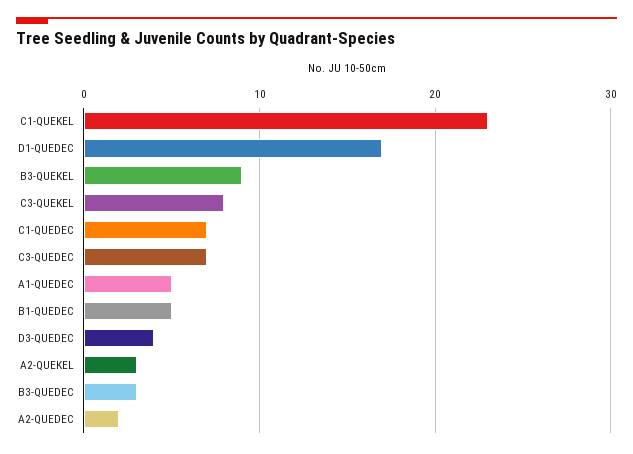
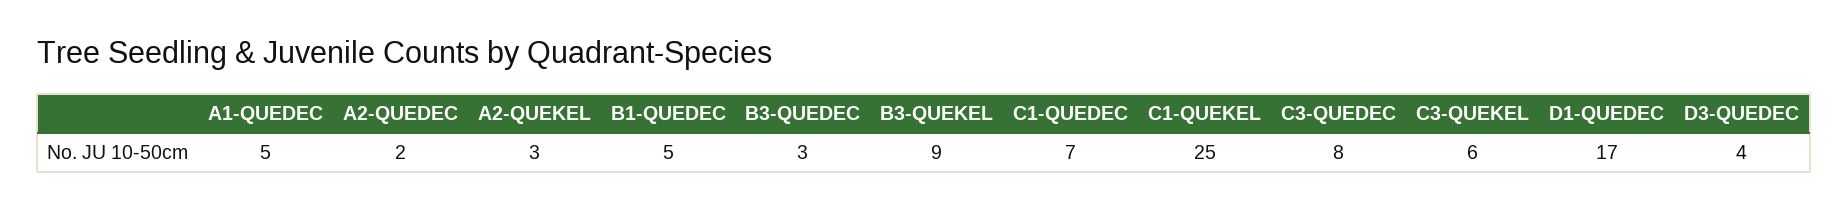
C1-QUEKEL: 23 -> 25
C3-QUEKEL: 8 -> 6
C3-QUEDEC: 7 -> 8

